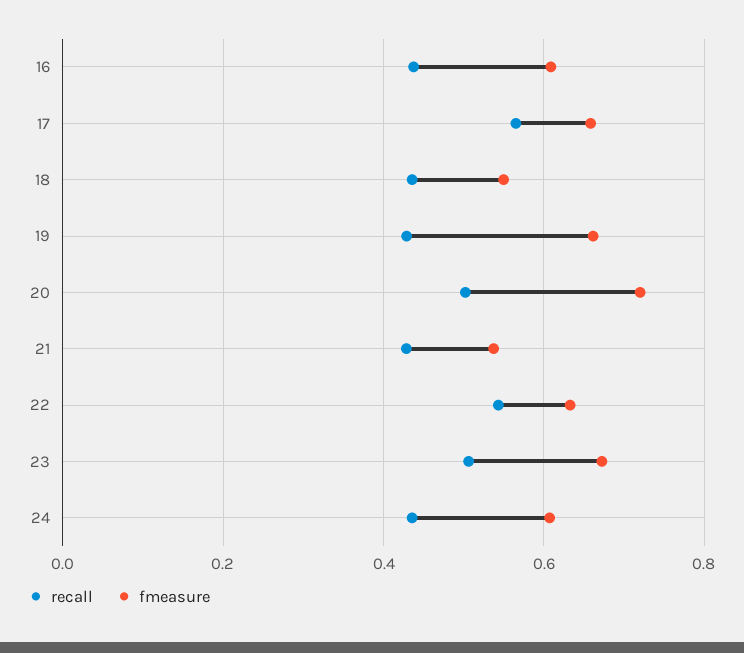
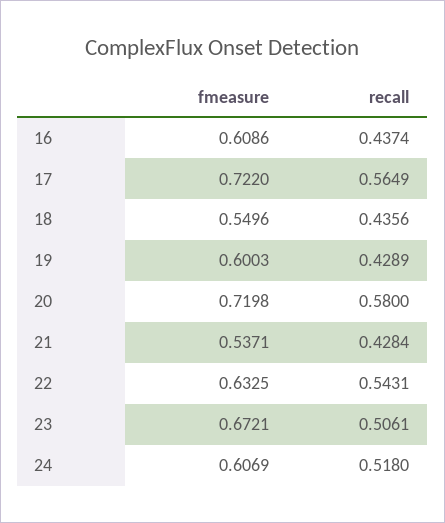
fmeasure, 17: 0.66 -> 0.722
fmeasure, 19: 0.66 -> 0.6003
recall, 20: 0.5 -> 0.58
recall, 24: 0.44 -> 0.518

